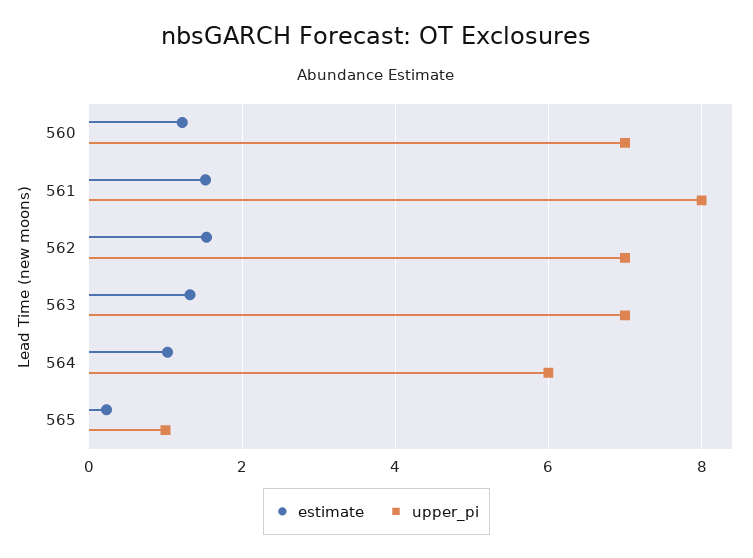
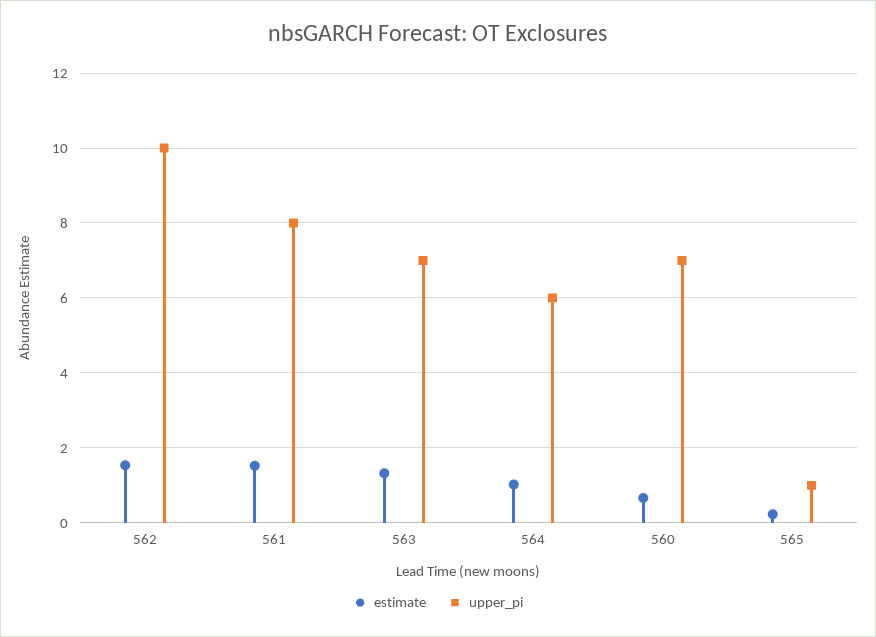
estimate, 560: 1.2 -> 0.6
upper_pi, 562: 7 -> 10

